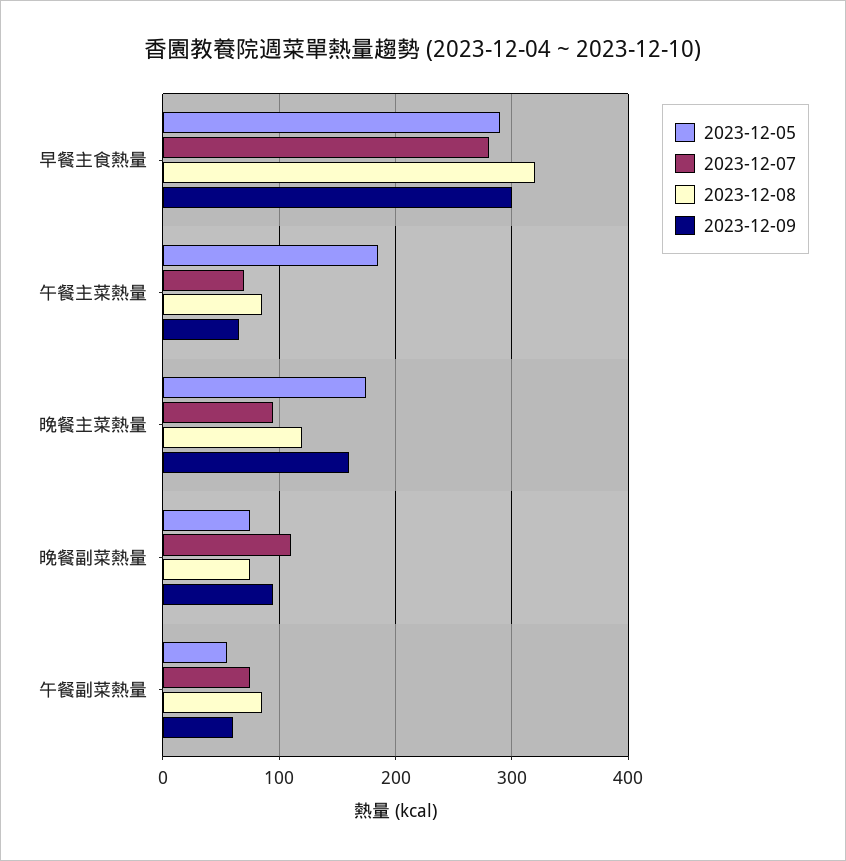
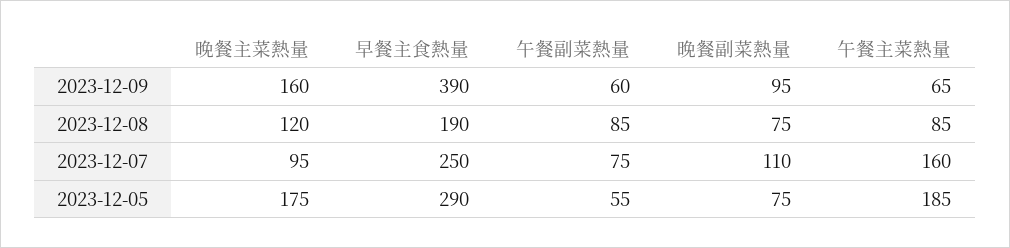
2023-12-07, 早餐主食熱量: 280 -> 250
2023-12-08, 早餐主食熱量: 320 -> 190
2023-12-09, 早餐主食熱量: 300 -> 390
2023-12-07, 午餐主菜熱量: 70 -> 160

